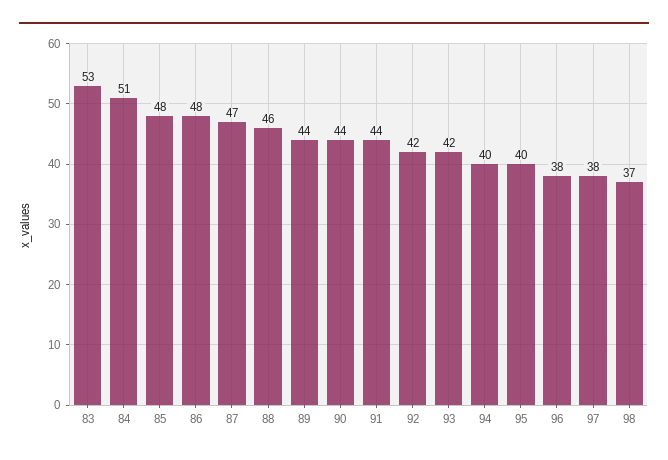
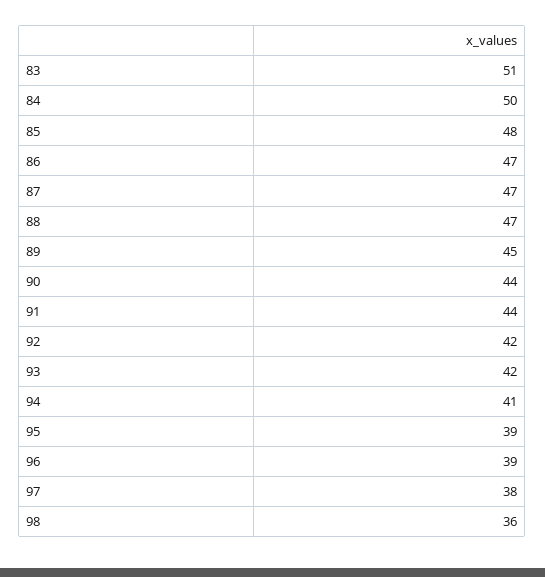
83: 53 -> 51
84: 51 -> 50
86: 48 -> 47
88: 46 -> 47
89: 44 -> 45
94: 40 -> 41
95: 40 -> 39
96: 38 -> 39
98: 37 -> 36

